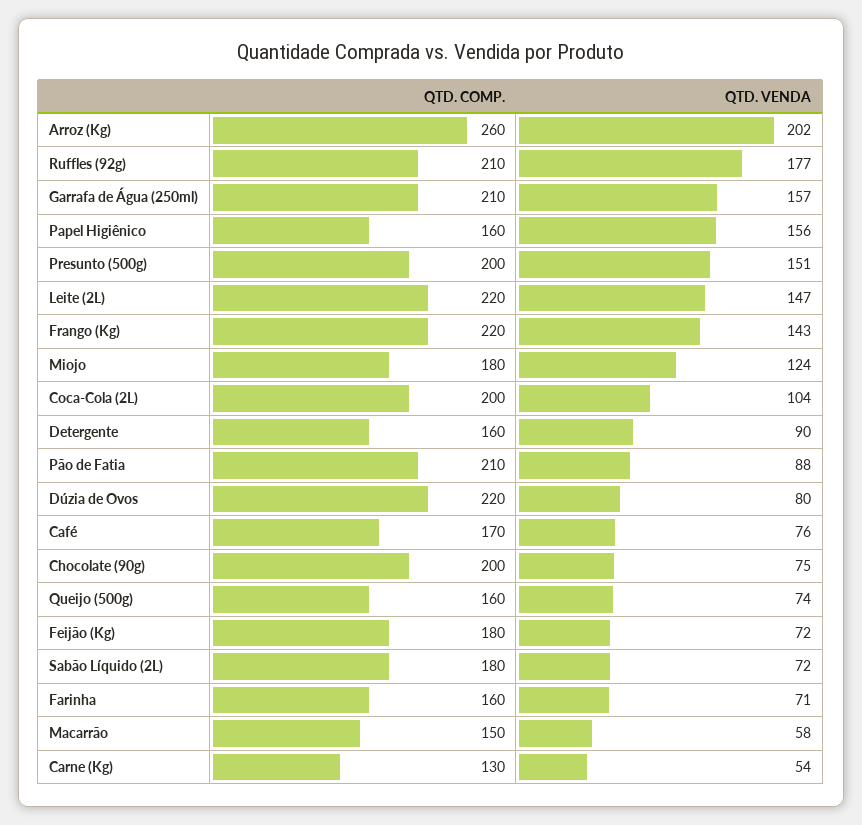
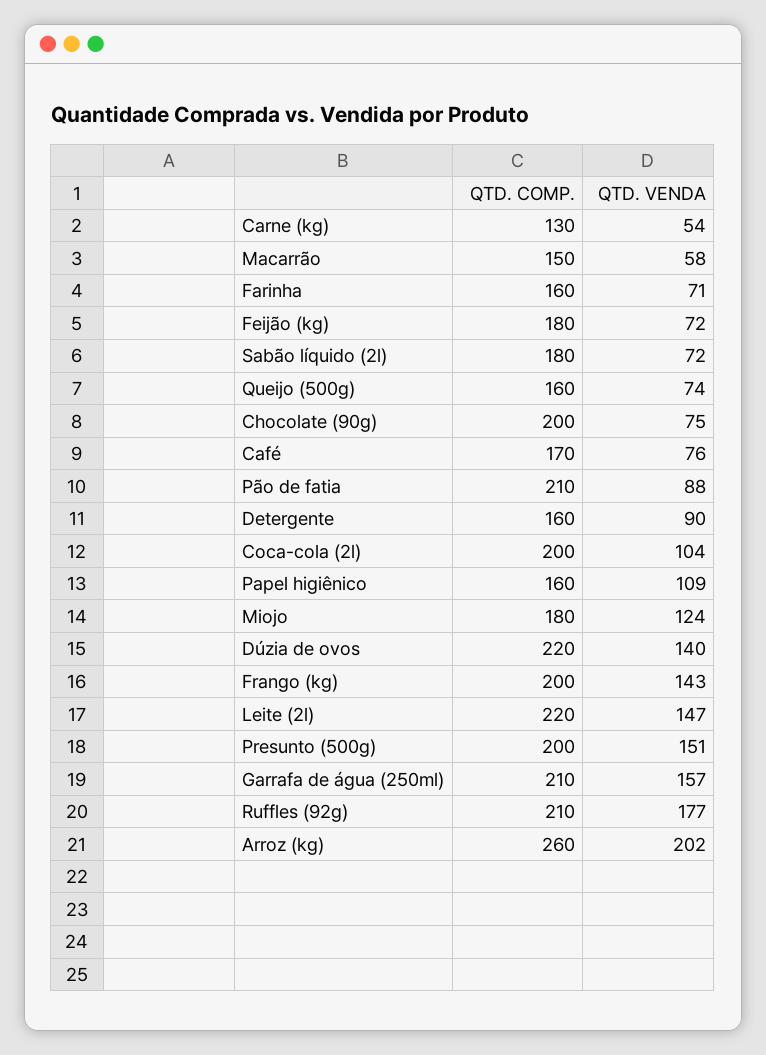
QTD. VENDA, Papel Higiênico: 156 -> 109
QTD. COMP., Frango (Kg): 220 -> 200
QTD. VENDA, Dúzia de Ovos: 80 -> 140

